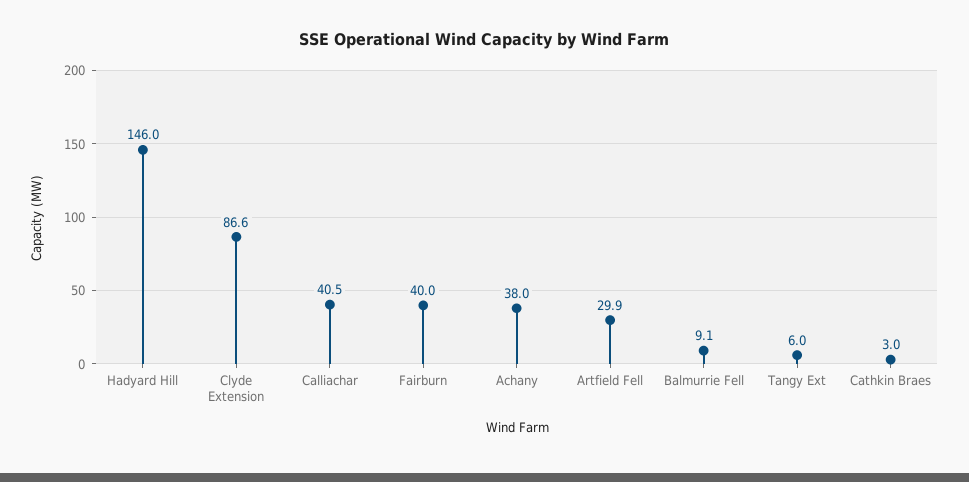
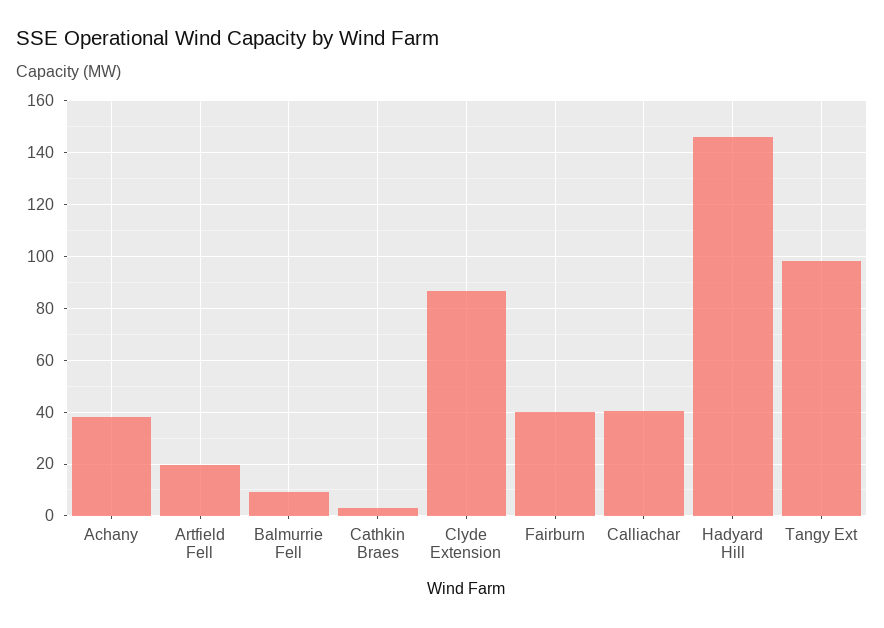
Artfield Fell: 29.9 -> 20
Tangy Ext: 6 -> 97.5

